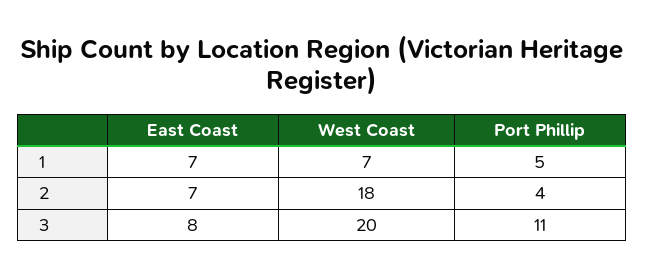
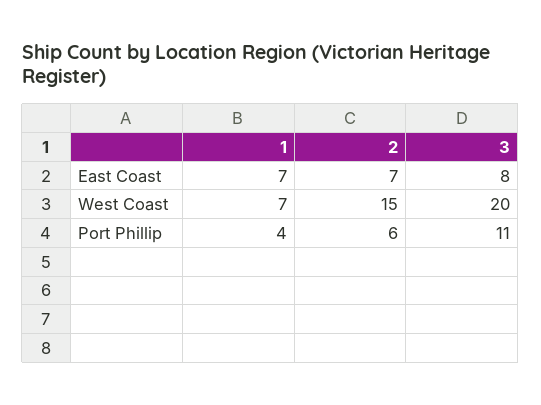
Port Phillip, 1: 5 -> 4
West Coast, 2: 18 -> 15
Port Phillip, 2: 4 -> 6

